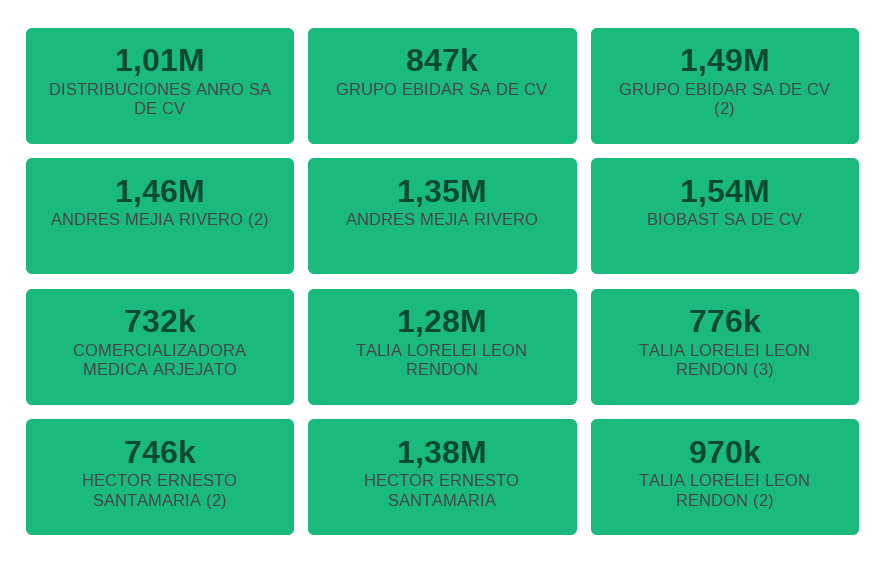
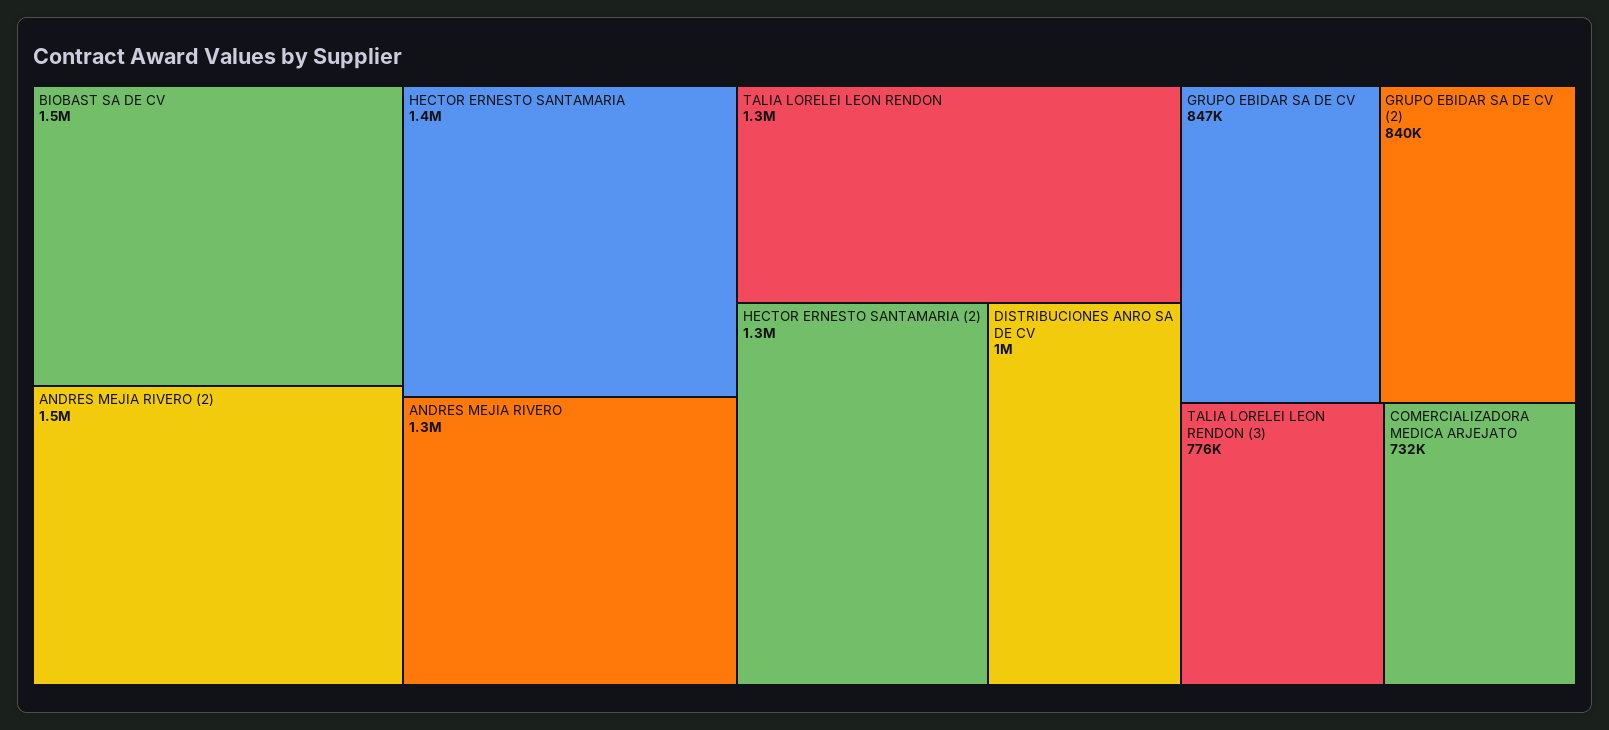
GRUPO EBIDAR SA DE CV (2): 1490000 -> 840000
HECTOR ERNESTO SANTAMARIA (2): 746000 -> 1300000
TALIA LORELEI LEON RENDON (2): 970000 -> none

